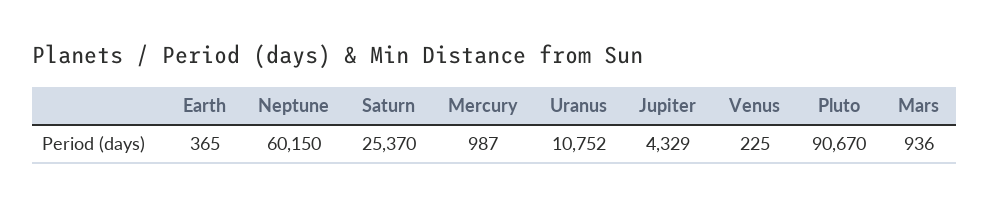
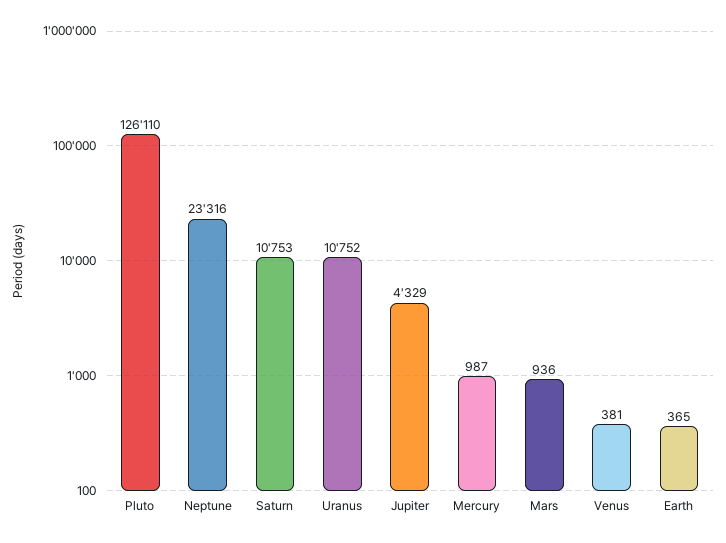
Neptune: 60150 -> 23316
Saturn: 25370 -> 10753
Venus: 225 -> 381
Pluto: 90670 -> 126110

